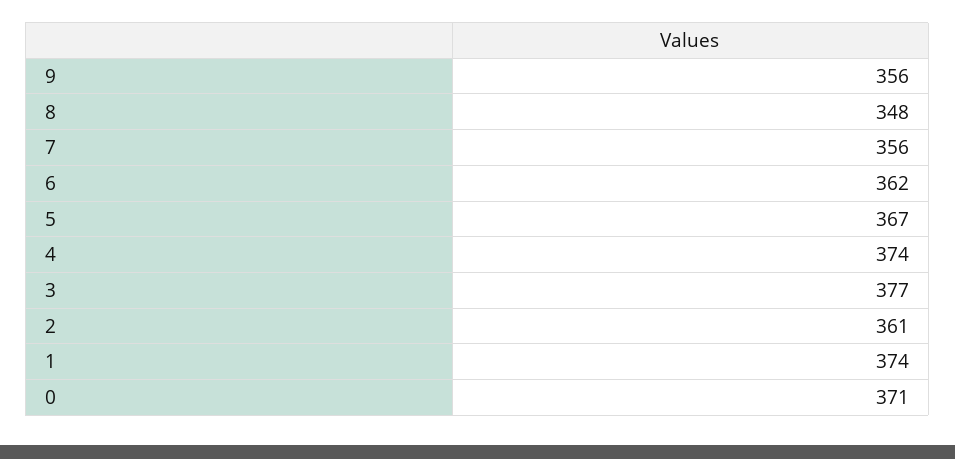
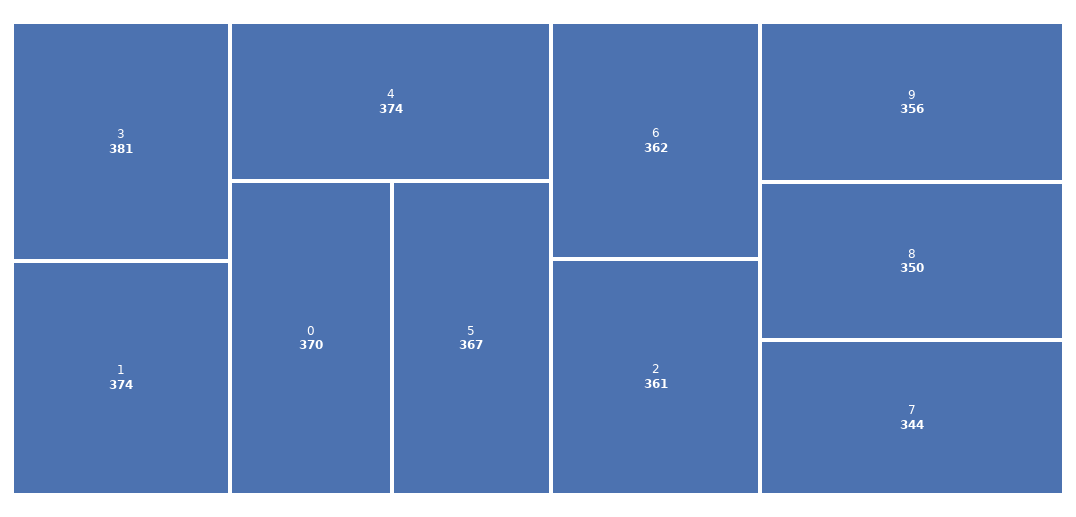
8: 348 -> 350
7: 356 -> 344
3: 377 -> 381
0: 371 -> 370

